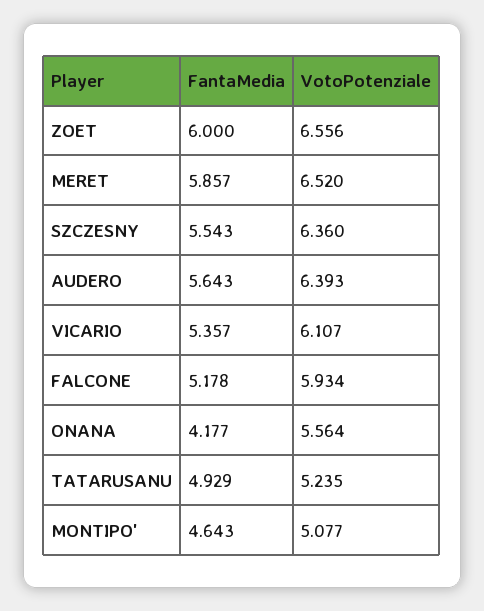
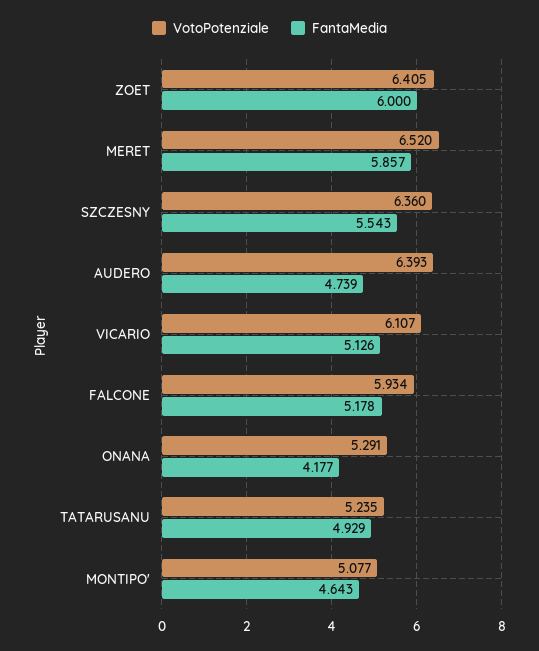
VotoPotenziale, ZOET: 6.556 -> 6.405
FantaMedia, AUDERO: 5.643 -> 4.739
FantaMedia, VICARIO: 5.357 -> 5.126
VotoPotenziale, ONANA: 5.564 -> 5.291

